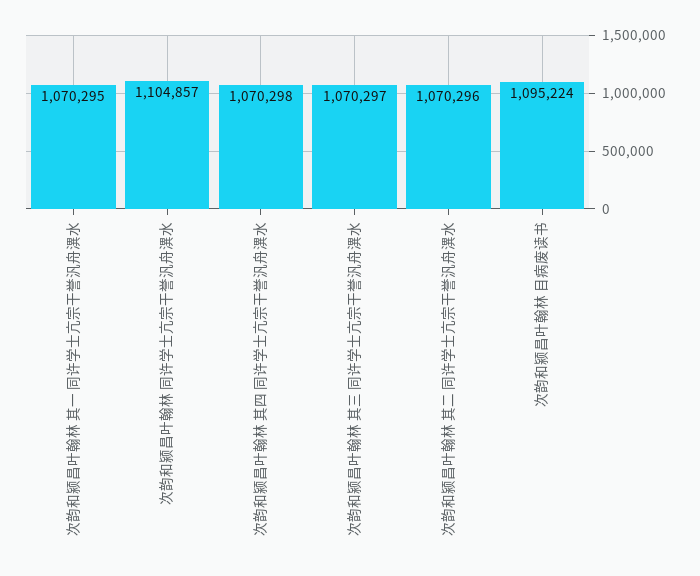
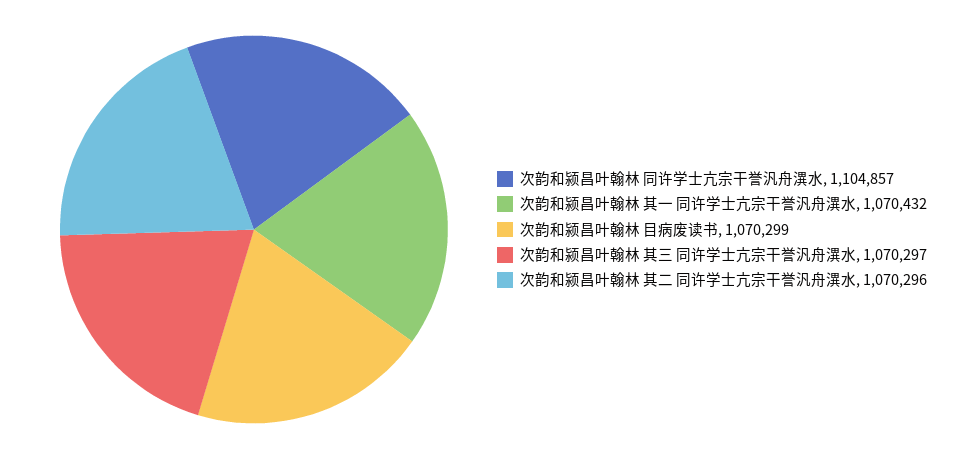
次韵和颍昌叶翰林 其一 同许学士亢宗干誉汎舟潩水: 1070295 -> 1070432
次韵和颍昌叶翰林 其四 同许学士亢宗干誉汎舟潩水: 1070298 -> none
次韵和颍昌叶翰林 目病废读书: 1095224 -> 1070299

